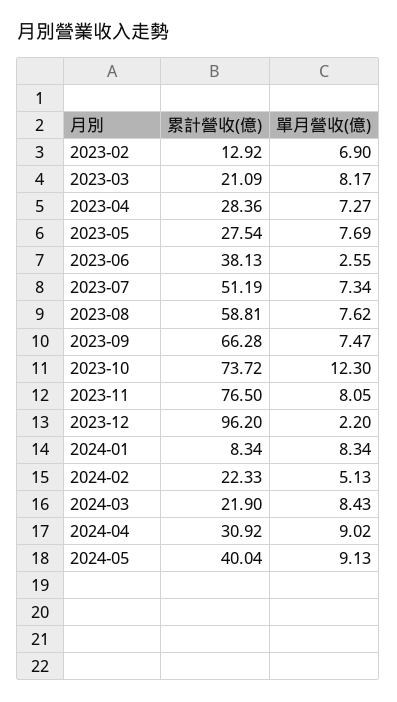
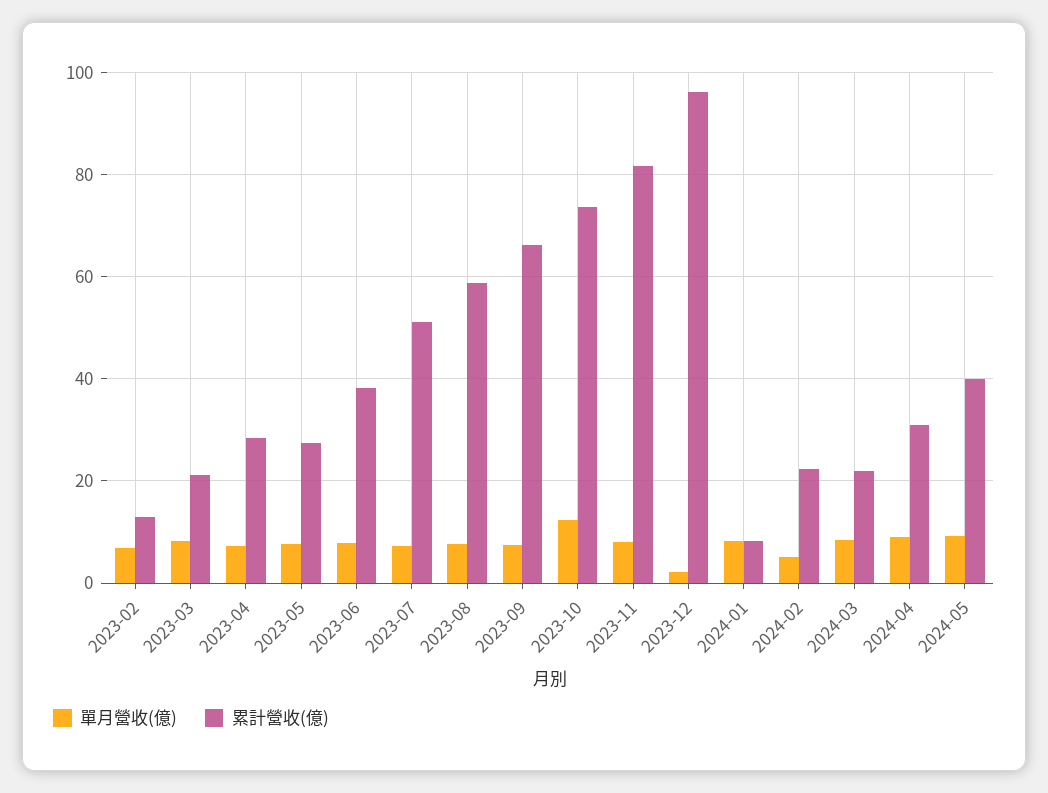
單月營收(億), 2023-06: 2.55 -> 8
累計營收(億), 2023-11: 76.5 -> 82

